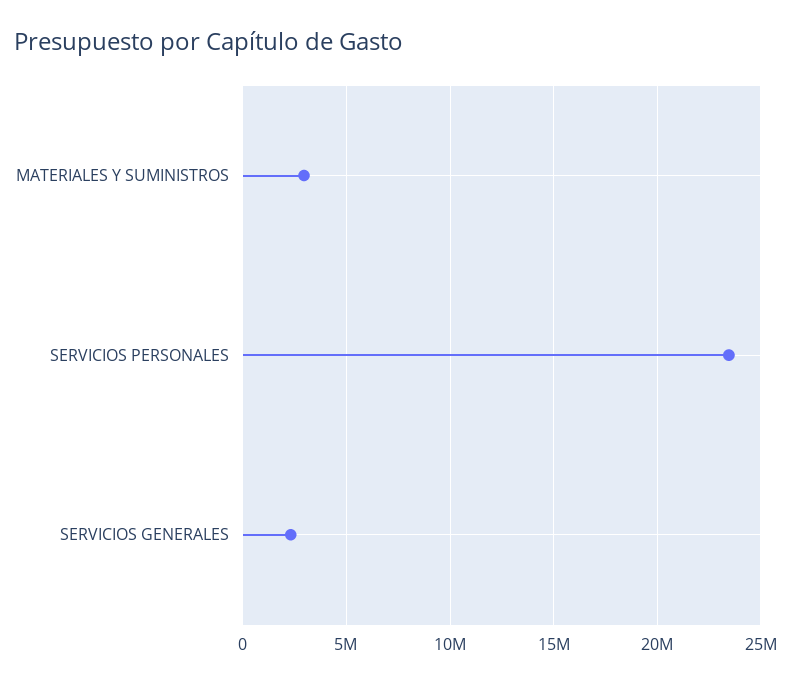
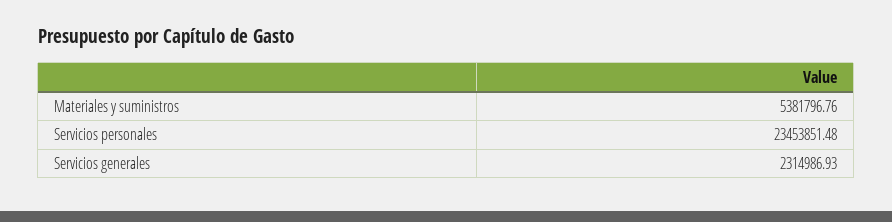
MATERIALES Y SUMINISTROS: 3000000 -> 5381796.76

